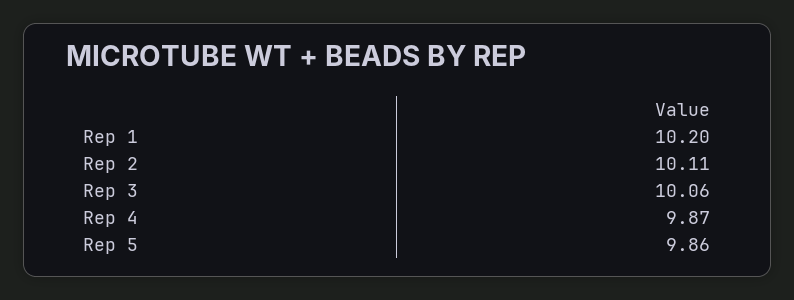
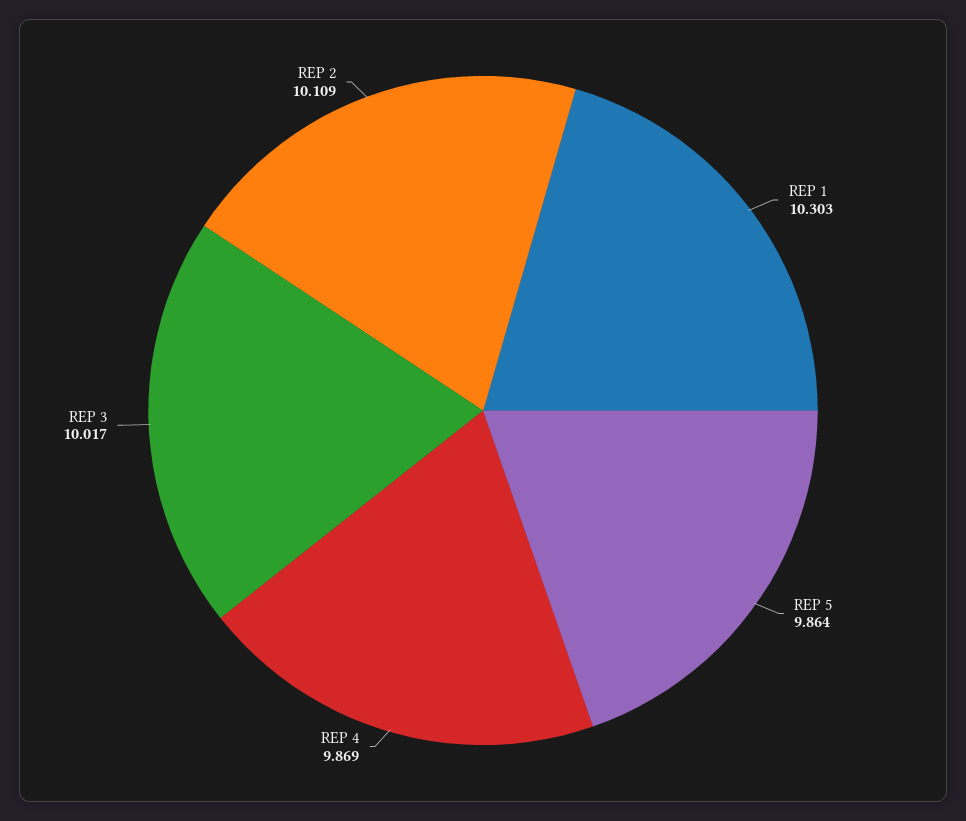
Rep 1: 10.2 -> 10.303
Rep 3: 10.06 -> 10.017

